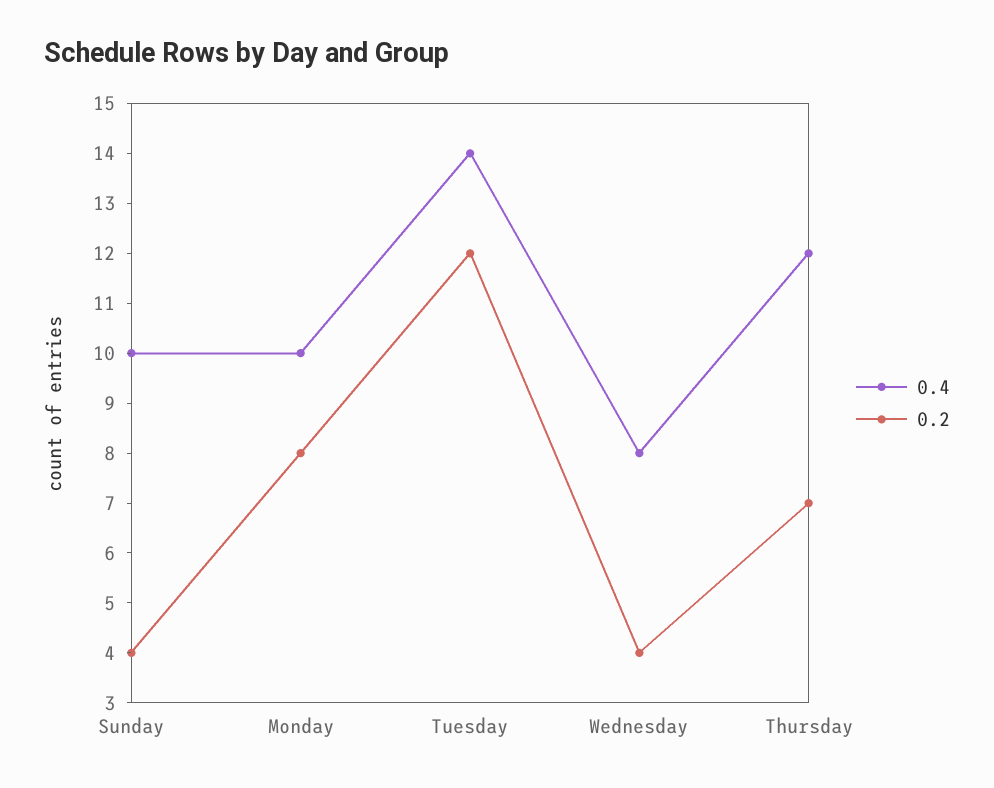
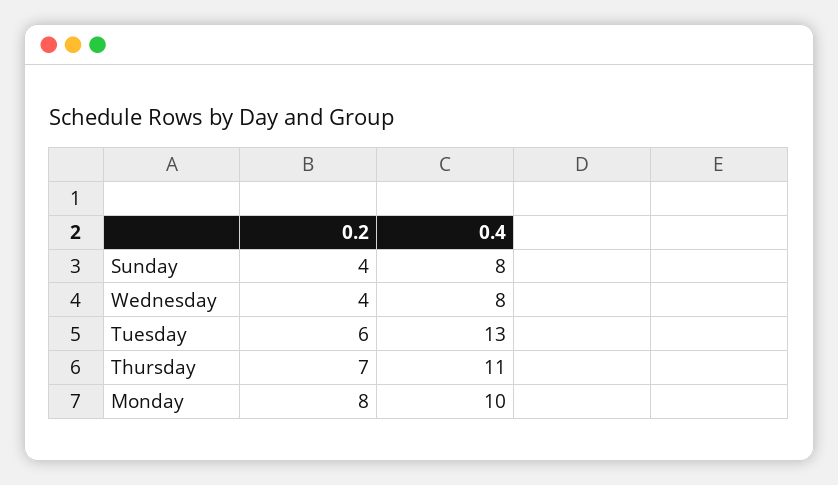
0.4, Sunday: 10 -> 8
0.4, Tuesday: 14 -> 13
0.2, Tuesday: 12 -> 6
0.4, Thursday: 12 -> 11

